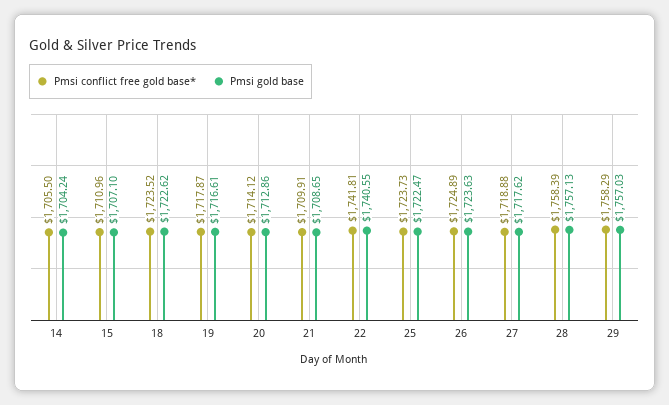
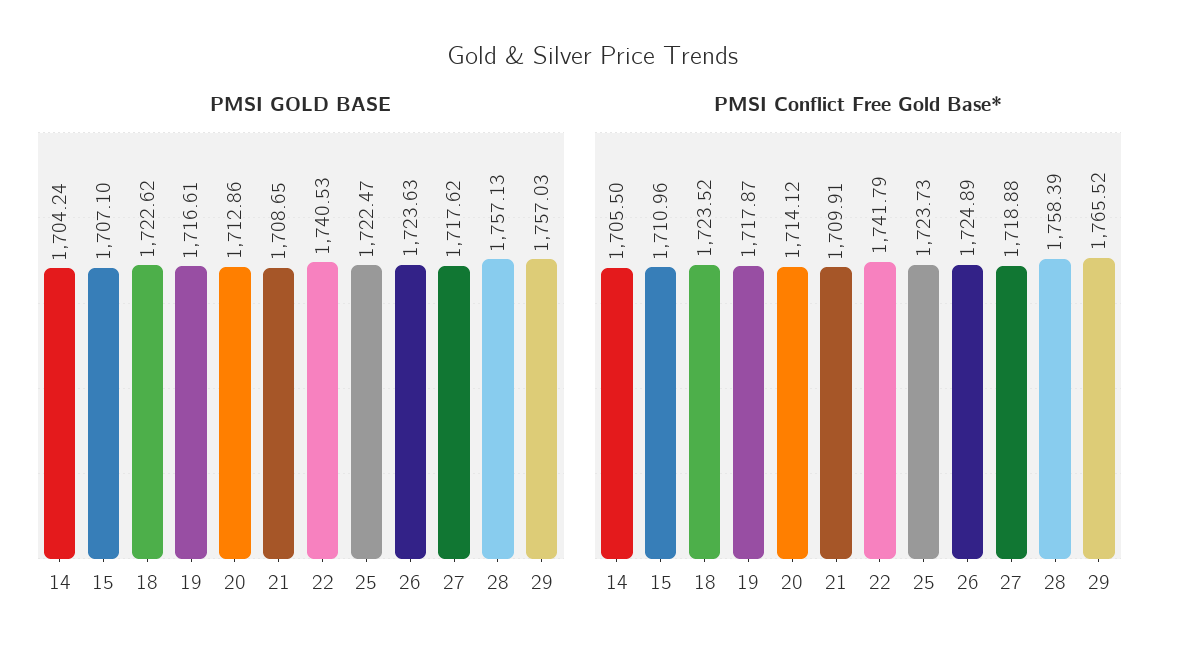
Pmsi conflict free gold base*, 22: 1741.81 -> 1741.79
Pmsi gold base, 22: 1740.55 -> 1740.53
Pmsi conflict free gold base*, 29: 1758.29 -> 1765.52

